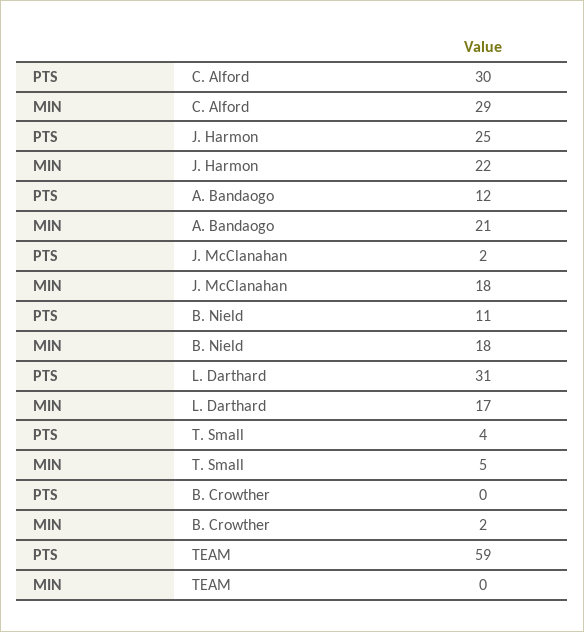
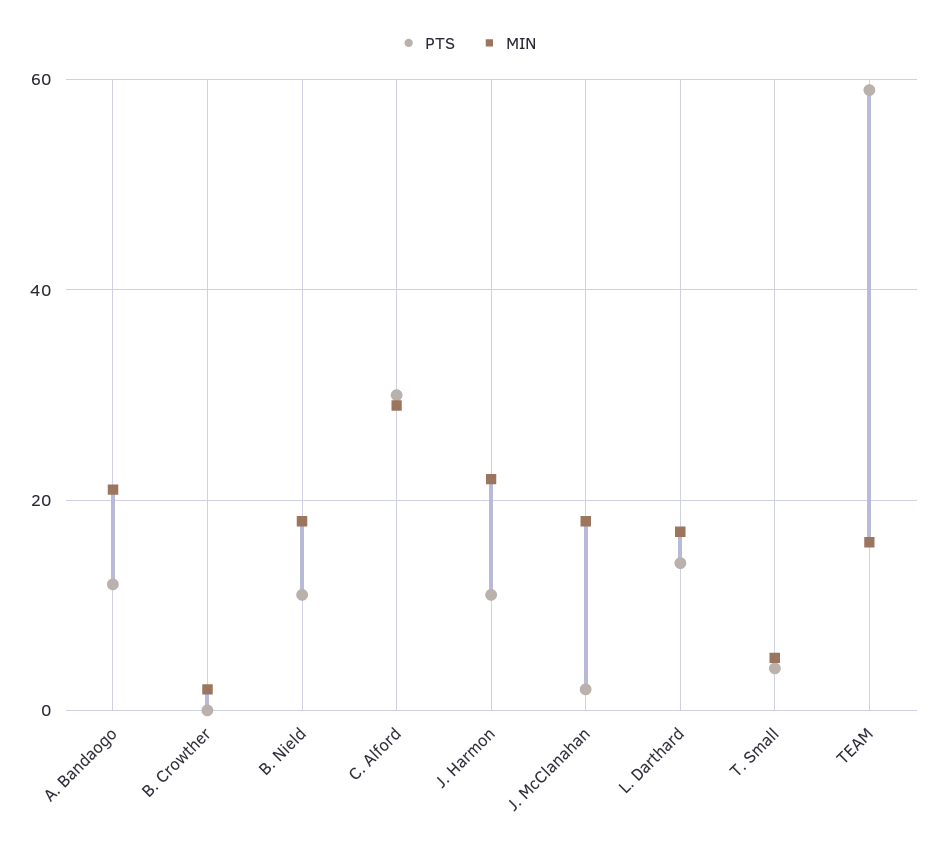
PTS, J. Harmon: 25 -> 10
PTS, L. Darthard: 31 -> 15
MIN, TEAM: 0 -> 15

